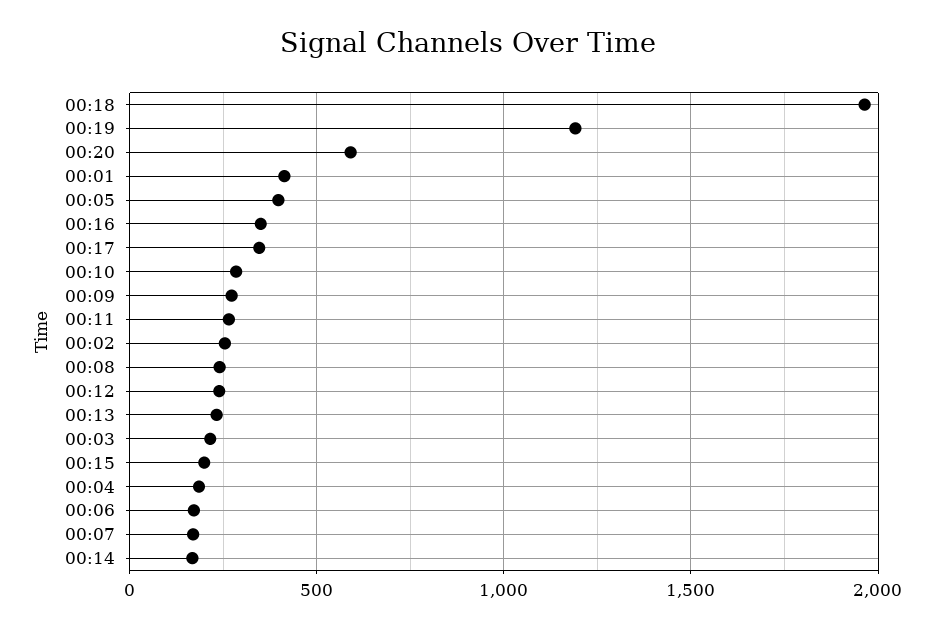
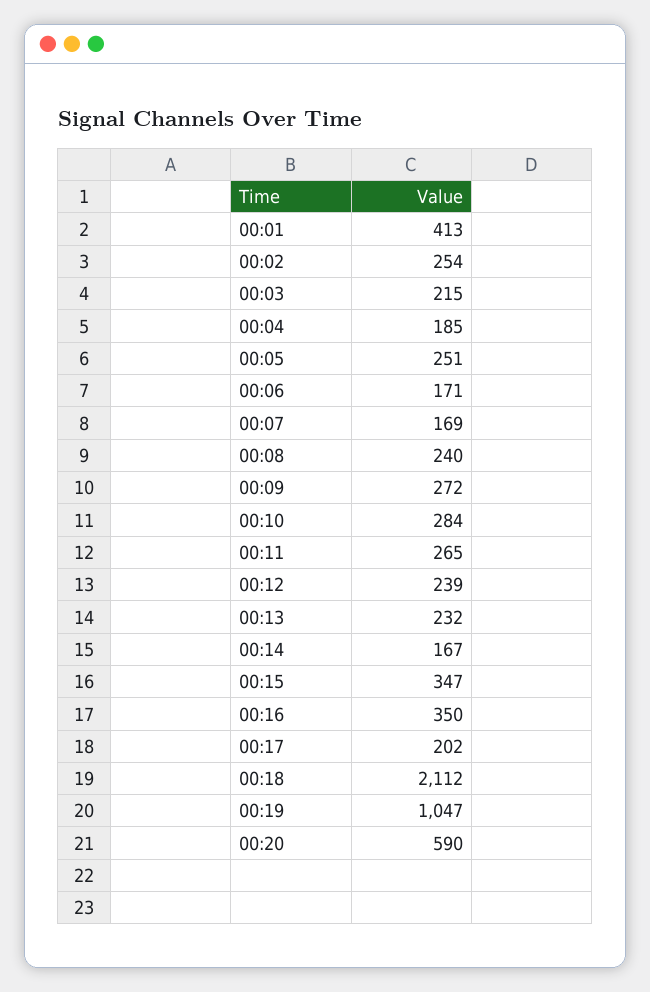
00:18: 1950 -> 2112
00:19: 1200 -> 1047
00:05: 400 -> 251
00:17: 350 -> 202
00:15: 200 -> 347

